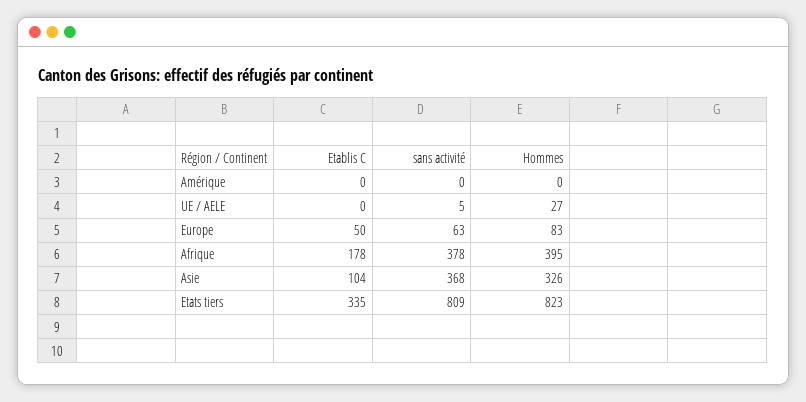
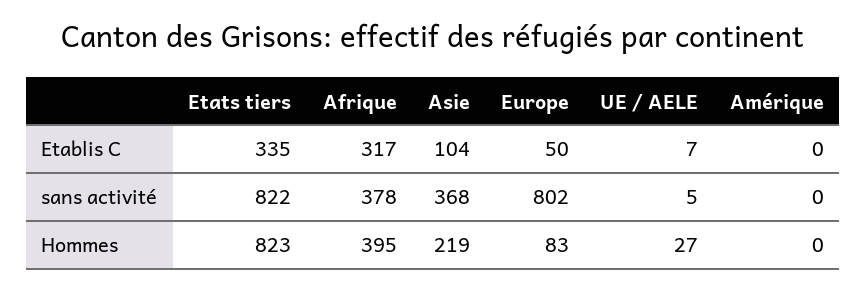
Etablis C, UE / AELE: 0 -> 7
sans activité, Europe: 63 -> 802
Etablis C, Afrique: 178 -> 317
Hommes, Asie: 326 -> 219
sans activité, Etats tiers: 809 -> 822

